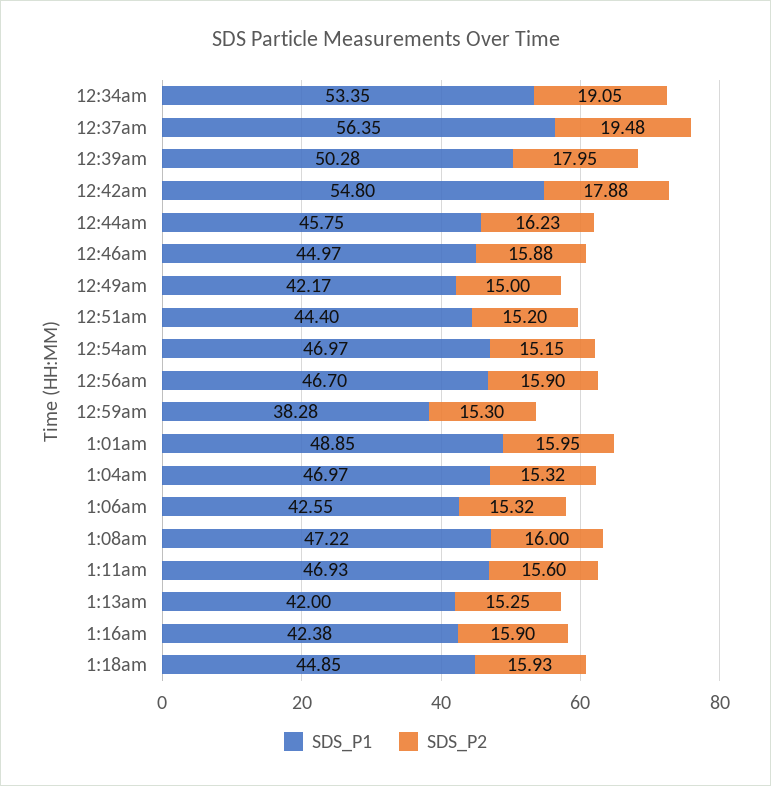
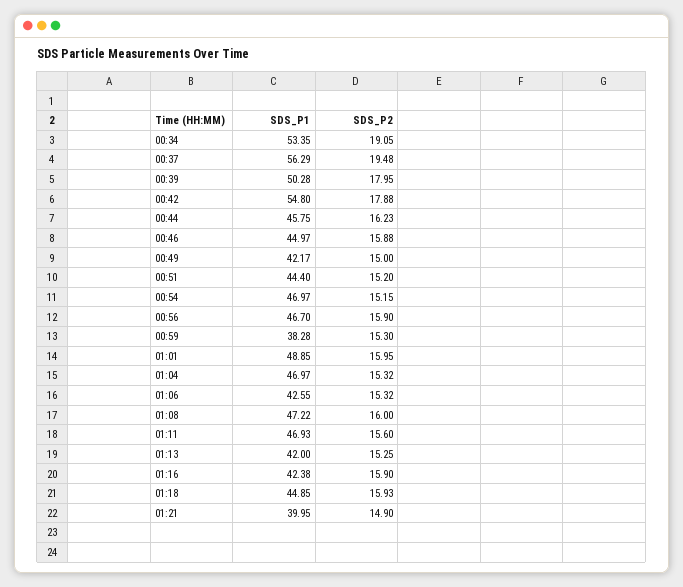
SDS_P1, 12:37am: 56.35 -> 56.29
SDS_P1, 01:21: none -> 39.95
SDS_P2, 01:21: none -> 14.9

